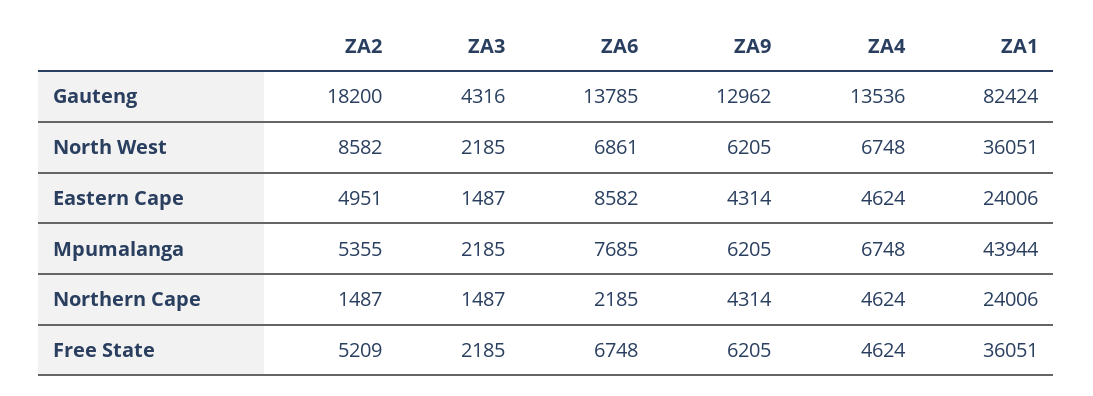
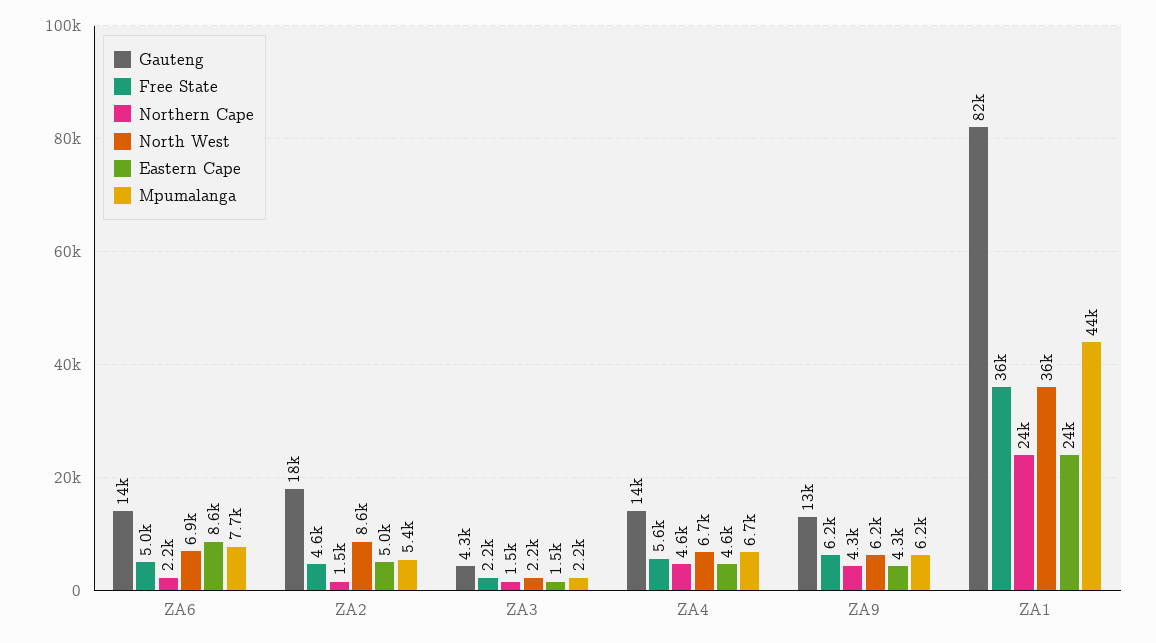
Free State, ZA2: 5209 -> 4600
Free State, ZA6: 6748 -> 5000
Free State, ZA4: 4624 -> 5600

